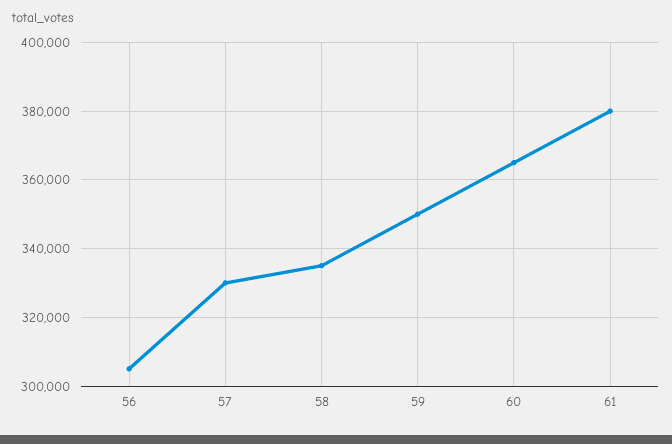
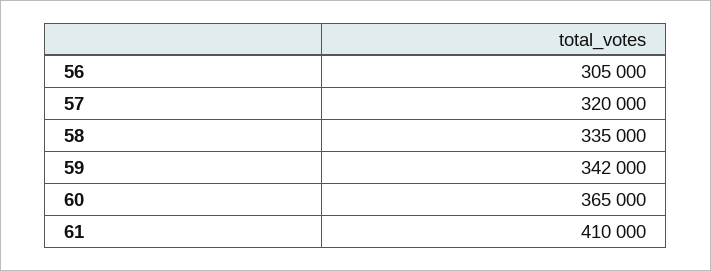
57: 330000 -> 320000
59: 350000 -> 342000
61: 380000 -> 410000

